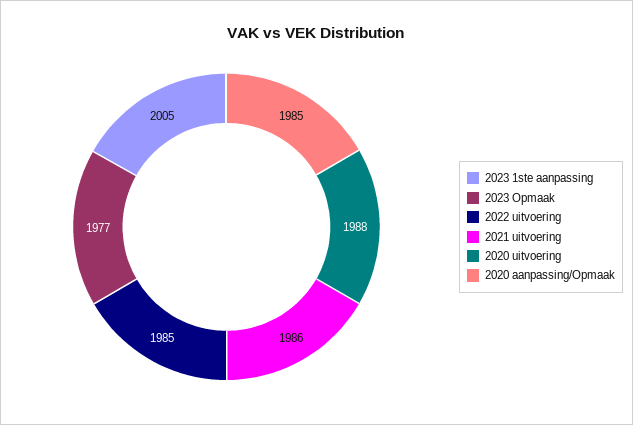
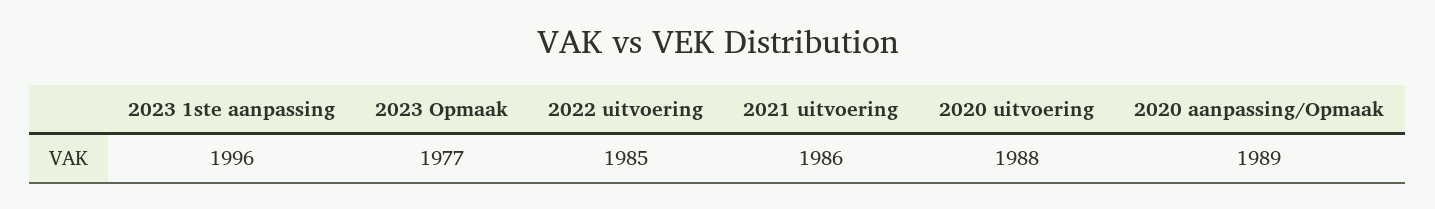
2023 1ste aanpassing: 2005 -> 1996
2020 aanpassing/Opmaak: 1985 -> 1989

